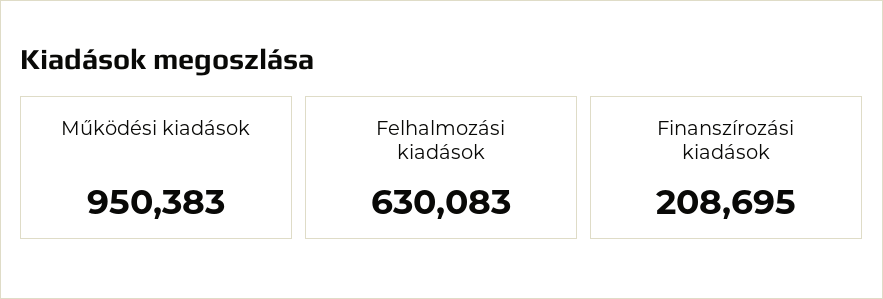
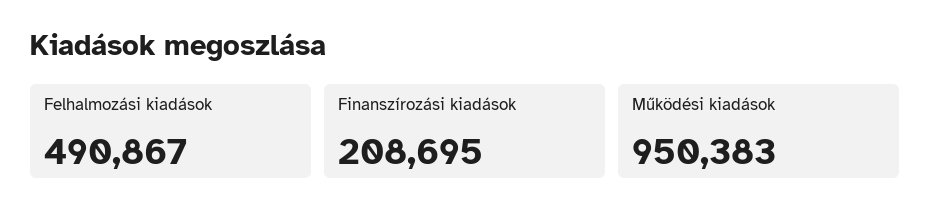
Felhalmozási kiadások: 630083 -> 490867

